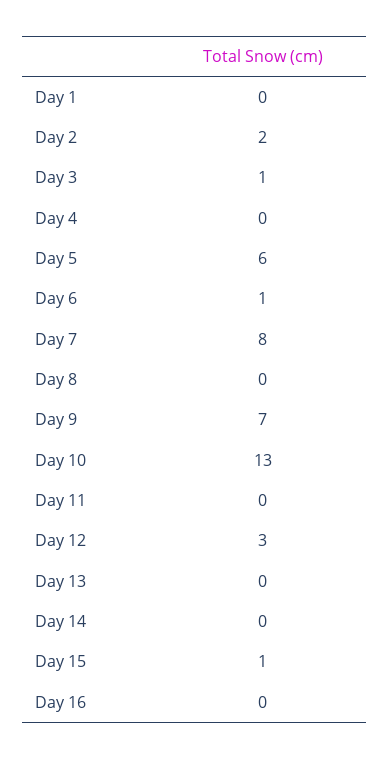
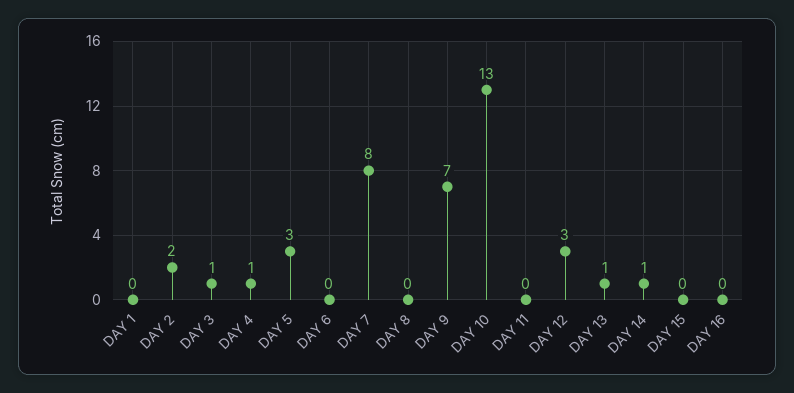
Day 4: 0 -> 1
Day 5: 6 -> 3
Day 6: 1 -> 0
Day 13: 0 -> 1
Day 14: 0 -> 1
Day 15: 1 -> 0

